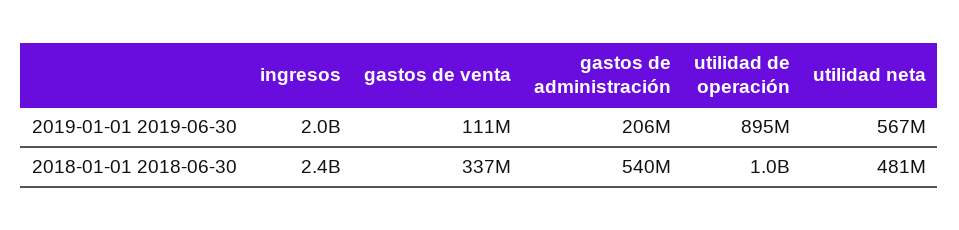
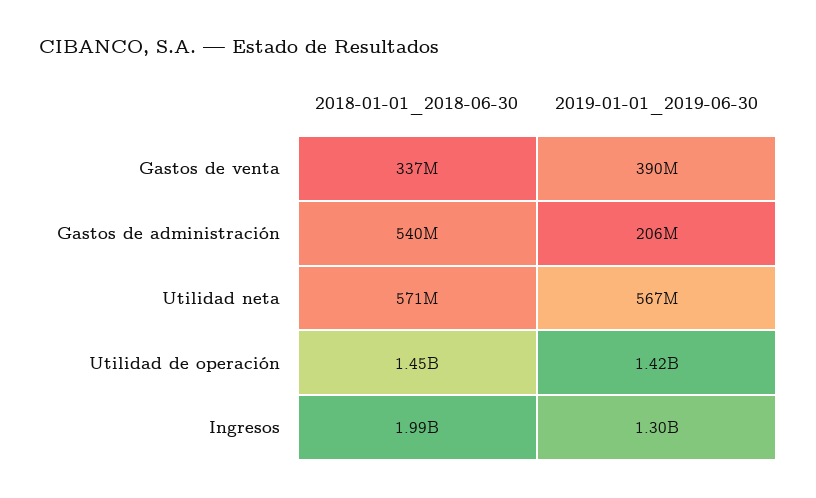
ingresos, 2019-01-01 2019-06-30: 2000000000 -> 1300000000
gastos de venta, 2019-01-01 2019-06-30: 111000000 -> 390000000
utilidad de operación, 2019-01-01 2019-06-30: 895000000 -> 1420000000
ingresos, 2018-01-01 2018-06-30: 2400000000 -> 1990000000
utilidad de operación, 2018-01-01 2018-06-30: 1000000000 -> 1450000000
utilidad neta, 2018-01-01 2018-06-30: 481000000 -> 571000000

